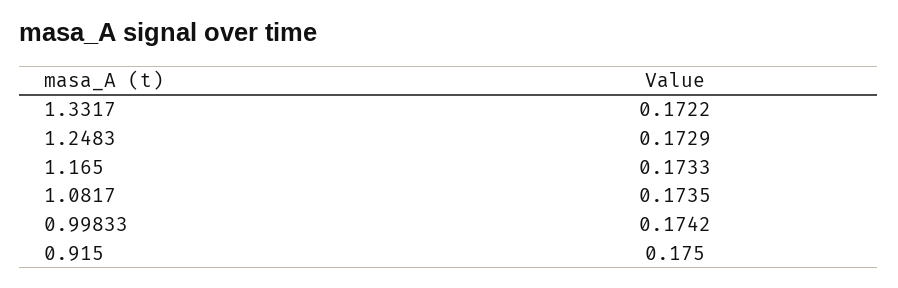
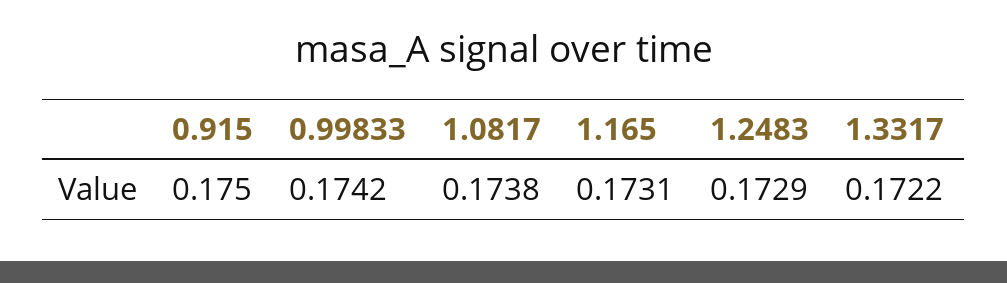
1.165: 0.1733 -> 0.1731
1.0817: 0.1735 -> 0.1738

